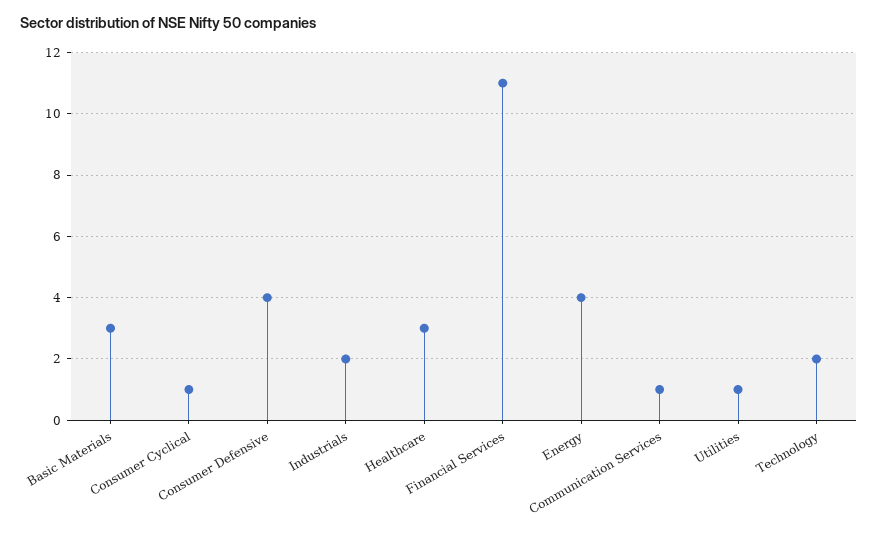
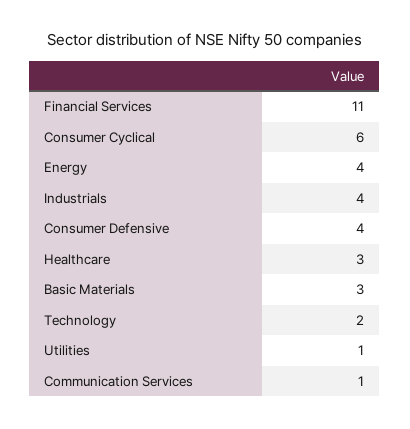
Consumer Cyclical: 1 -> 6
Industrials: 2 -> 4

